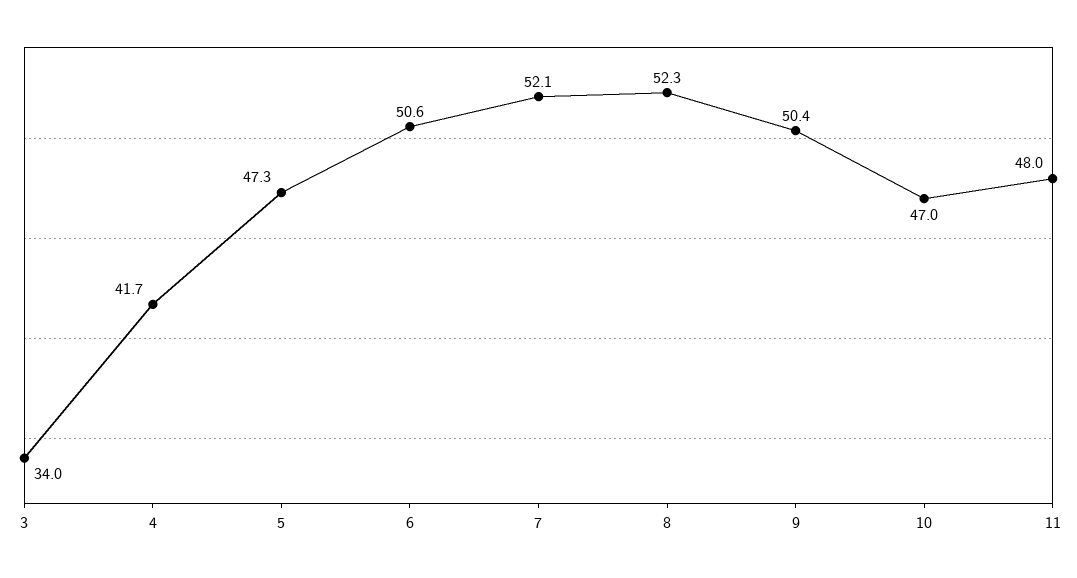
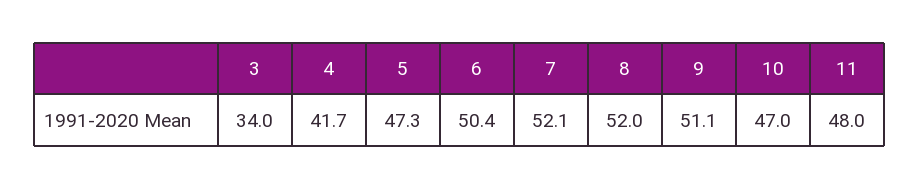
6: 50.6 -> 50.4
8: 52.3 -> 52
9: 50.4 -> 51.1

